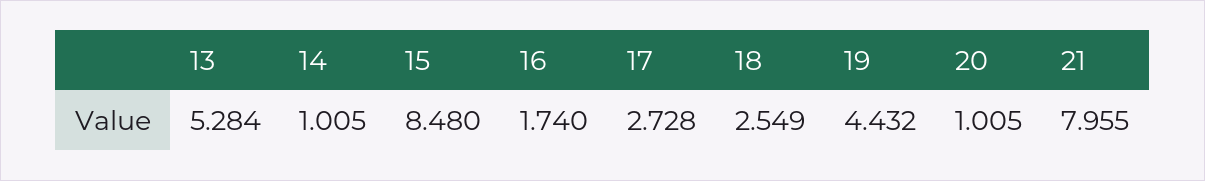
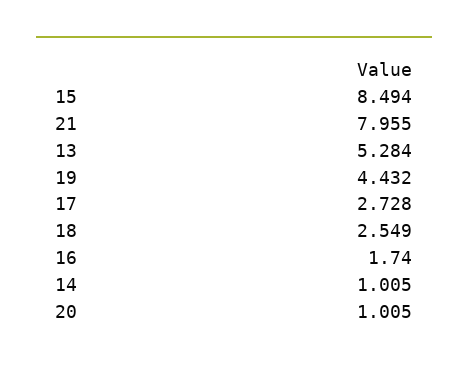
15: 8.48 -> 8.494

